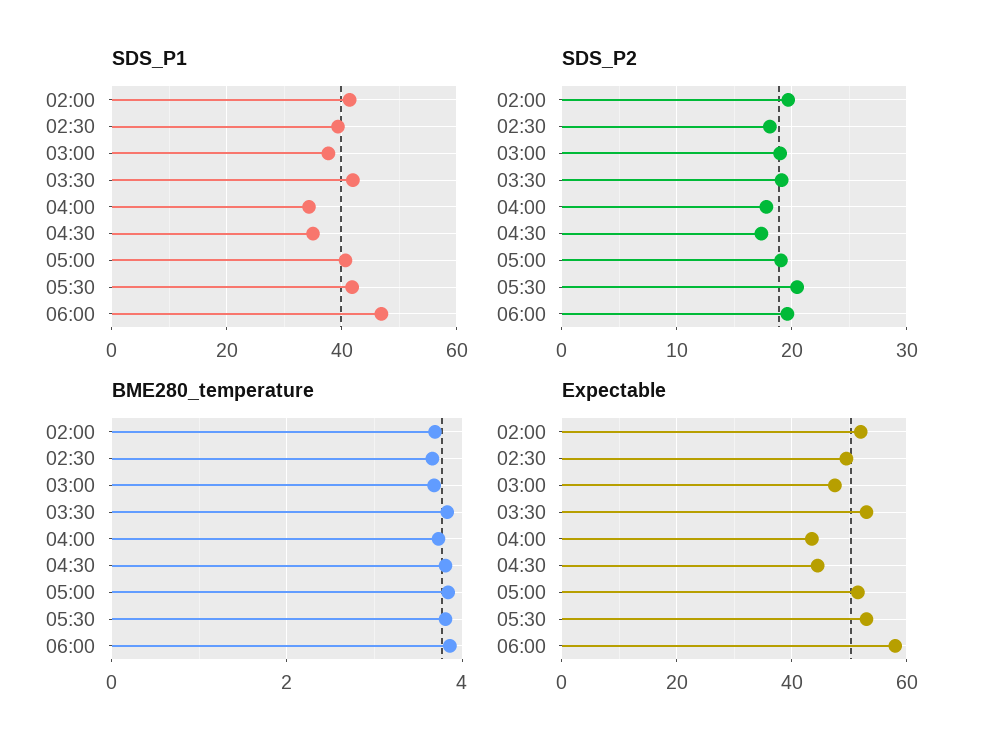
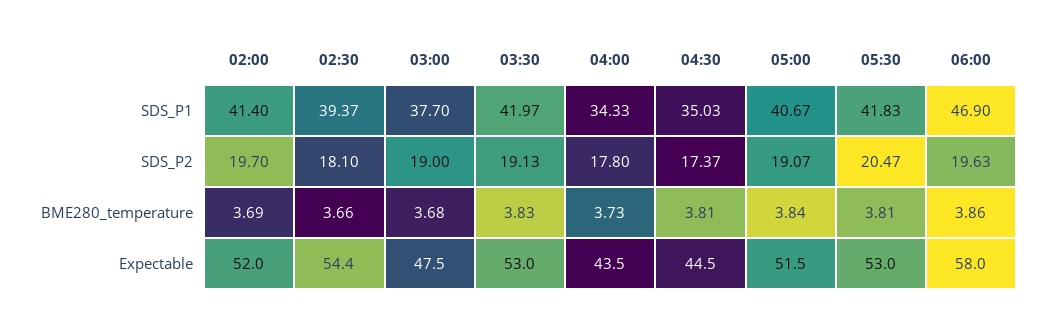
Expectable, 02:30: 50 -> 54.4

